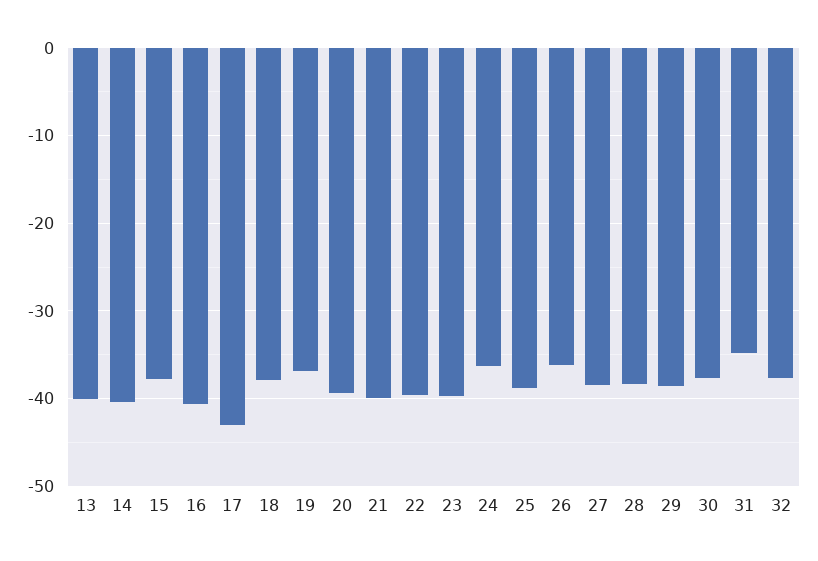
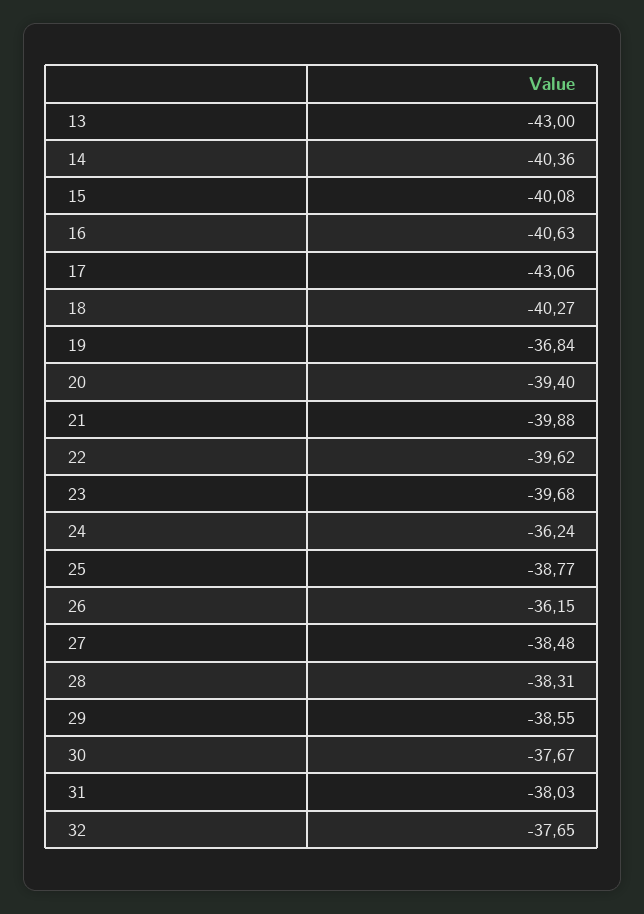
13: -40 -> -43
15: -38 -> -40.08
18: -38 -> -40.27
31: -35 -> -38.03

